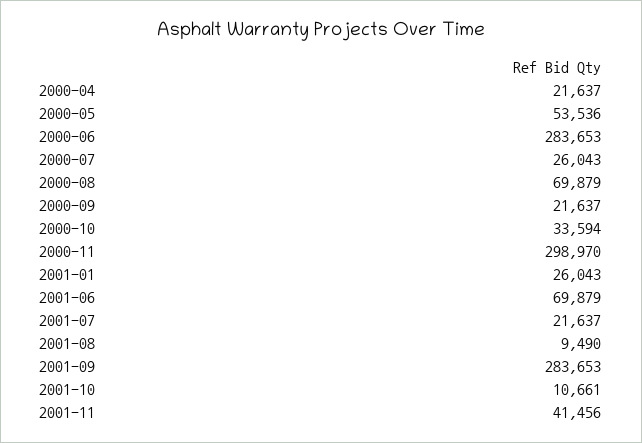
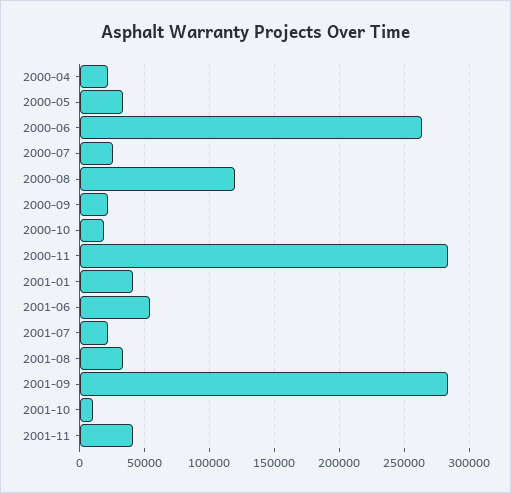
2000-05: 53536 -> 35000
2000-06: 283653 -> 265000
2000-08: 69879 -> 120000
2000-10: 33594 -> 20000
2000-11: 298970 -> 285000
2001-01: 26043 -> 40000
2001-06: 69879 -> 55000
2001-08: 9490 -> 35000

